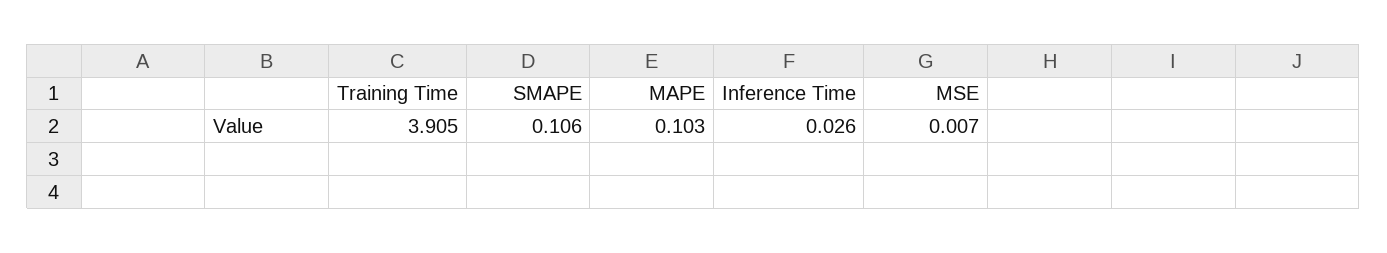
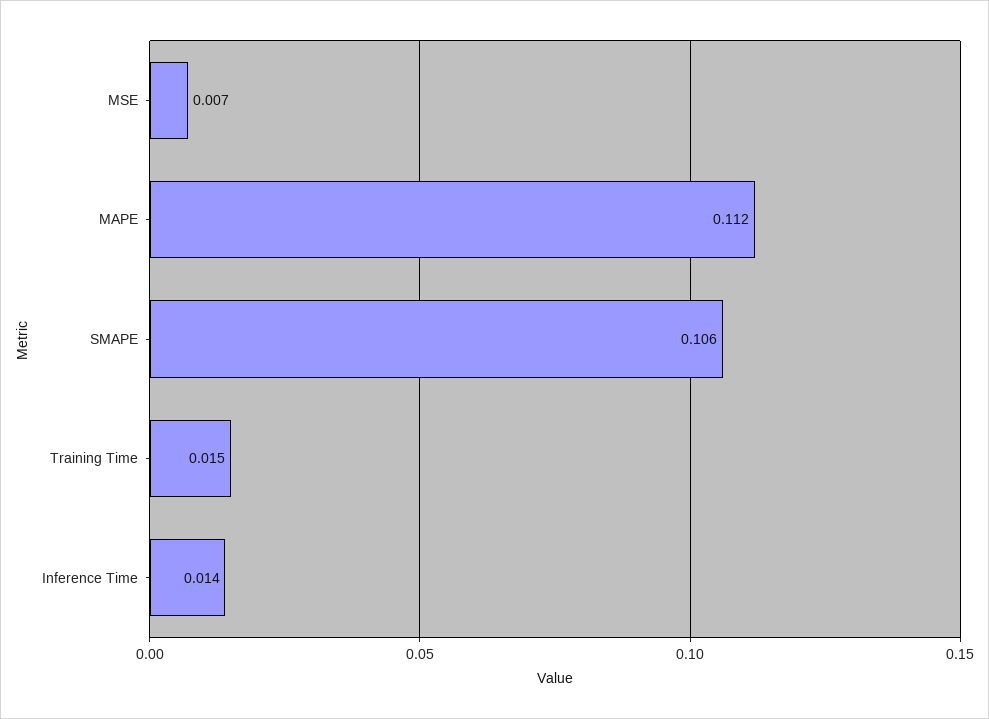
Training Time: 3.905 -> 0.015
MAPE: 0.103 -> 0.112
Inference Time: 0.026 -> 0.014

